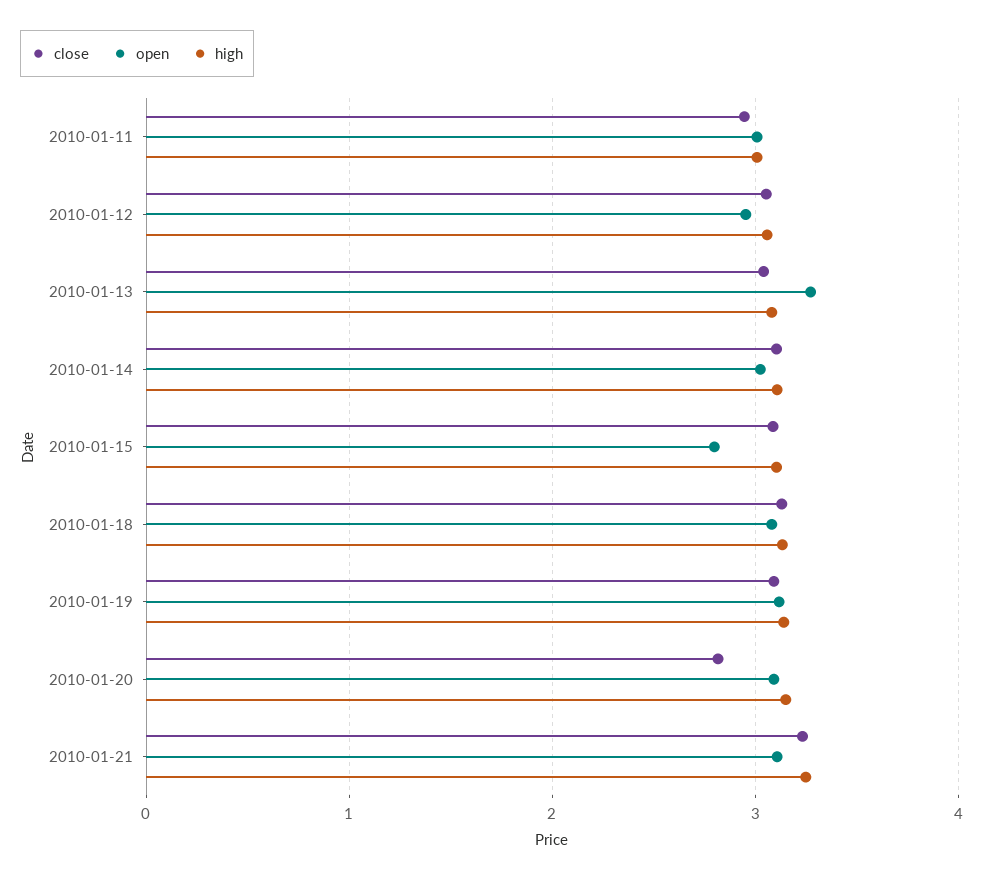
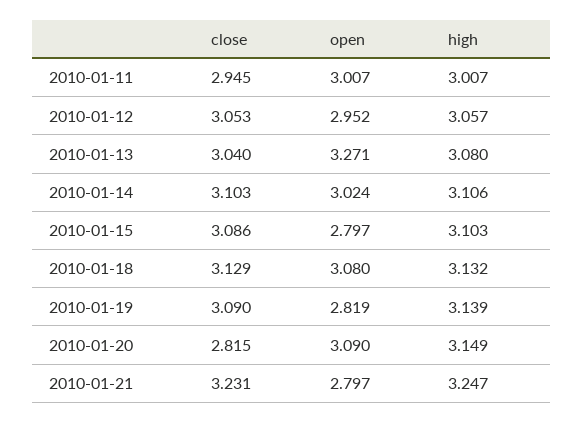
open, 2010-01-19: 3.1 -> 2.819
open, 2010-01-21: 3.1 -> 2.797

